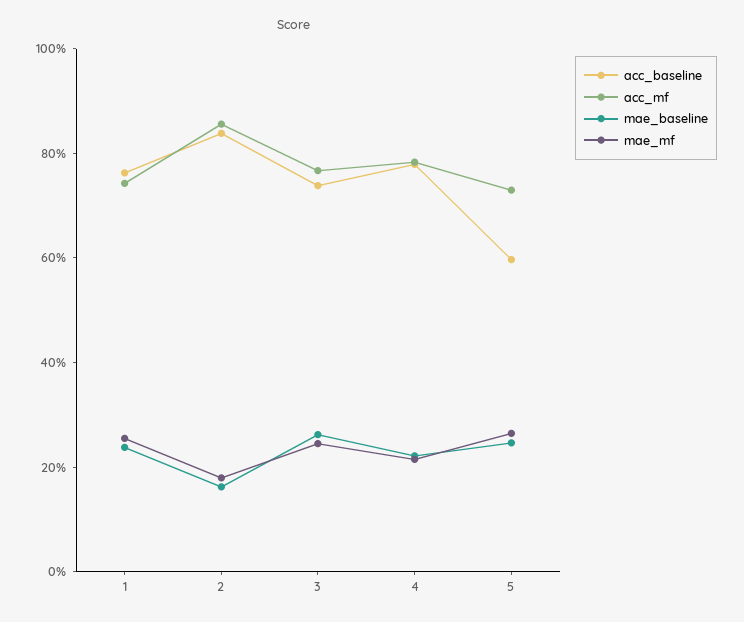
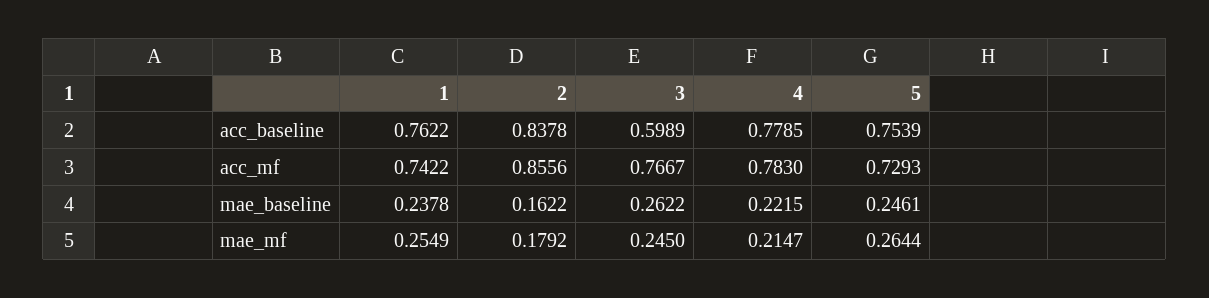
acc_baseline, 3: 0.75 -> 0.5989
acc_baseline, 5: 0.6 -> 0.7539

